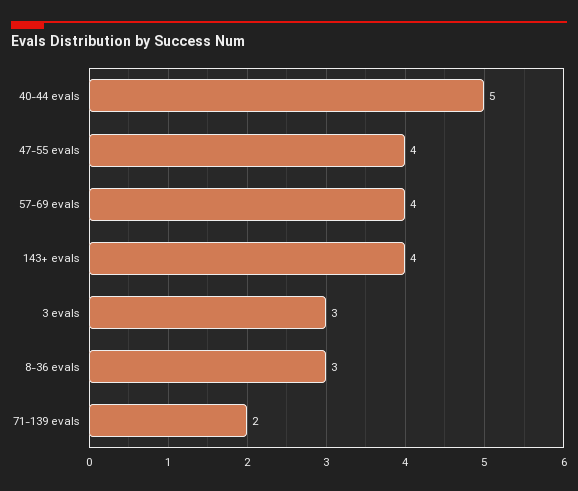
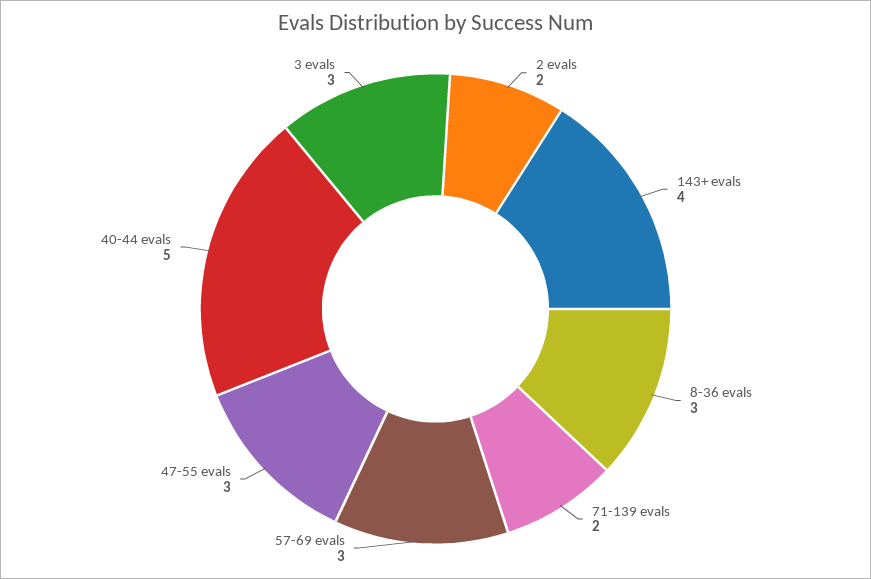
47-55 evals: 4 -> 3
57-69 evals: 4 -> 3
2 evals: none -> 2

